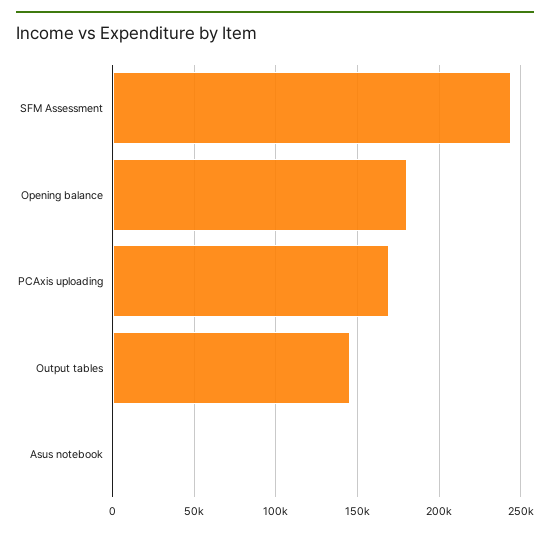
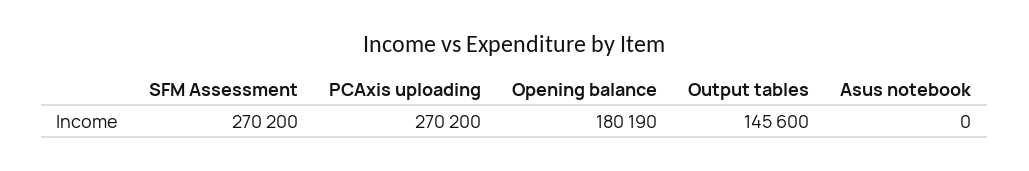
SFM Assessment: 245000 -> 270200
PCAxis uploading: 170000 -> 270200

